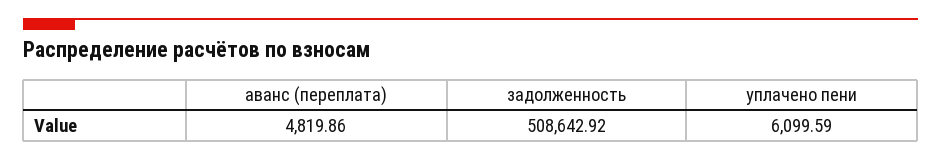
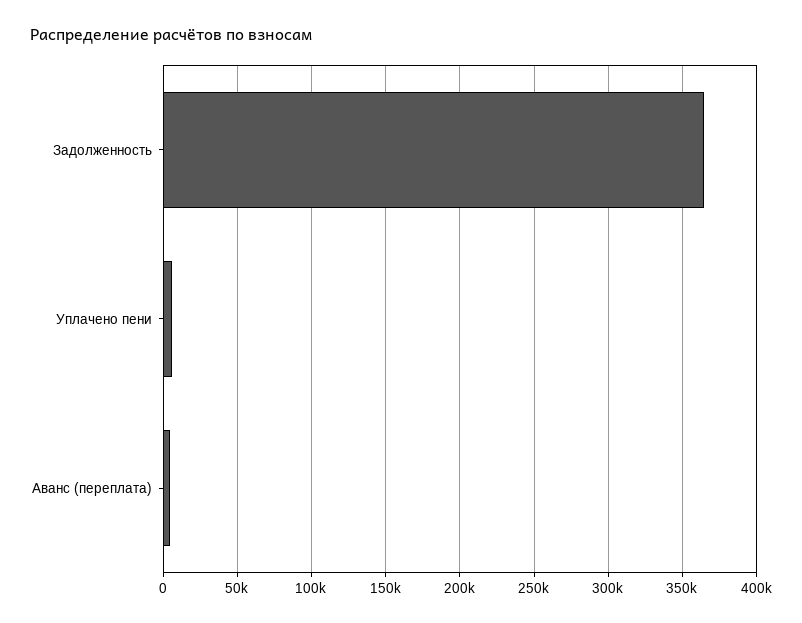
задолженность: 508642.92 -> 365000

